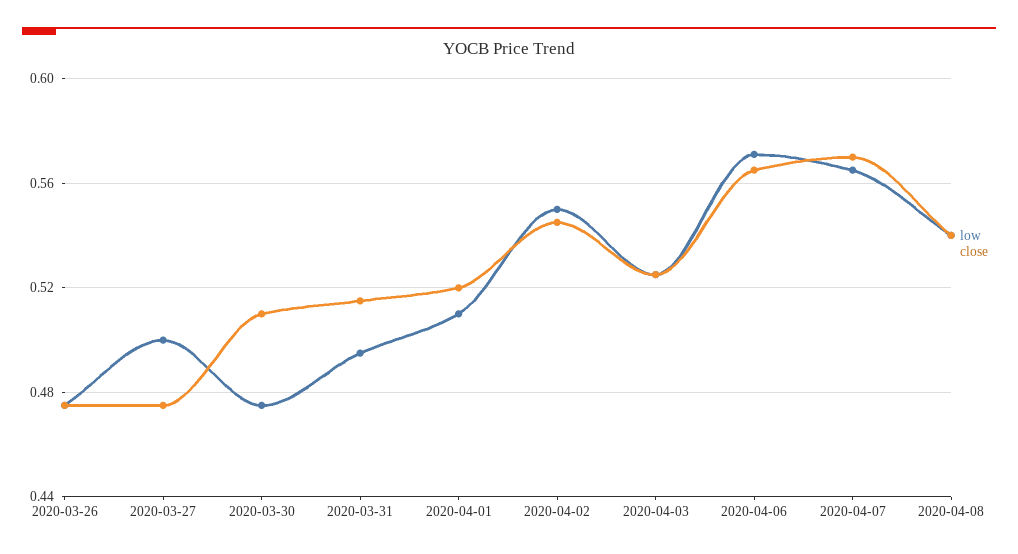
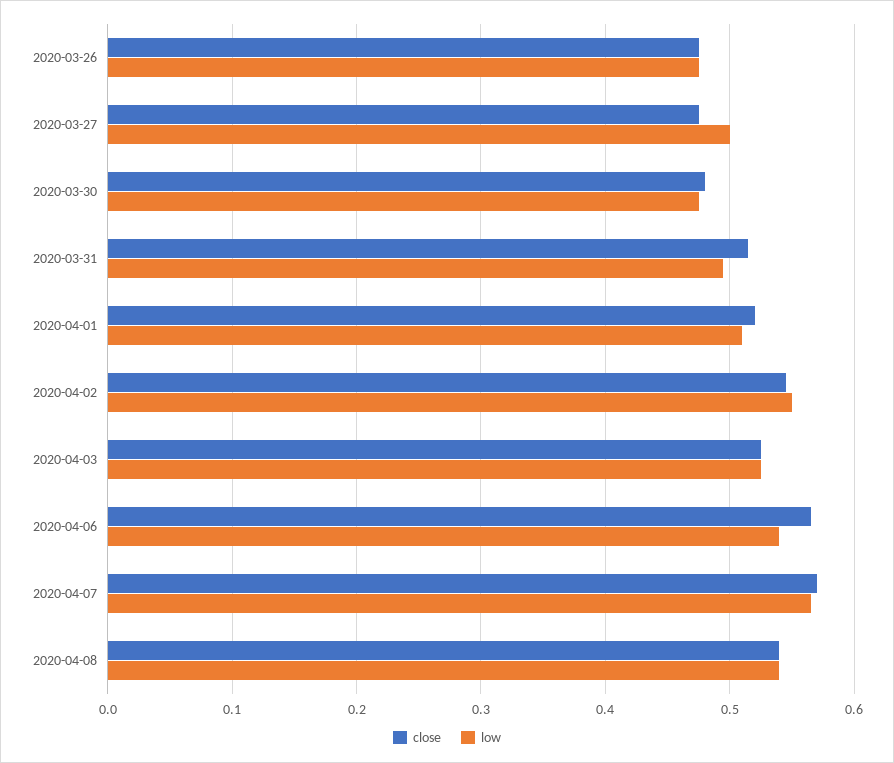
close, 2020-03-30: 0.51 -> 0.48
low, 2020-04-06: 0.57 -> 0.54

